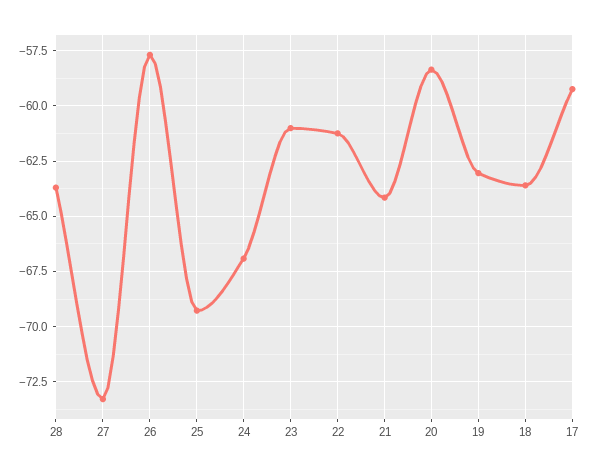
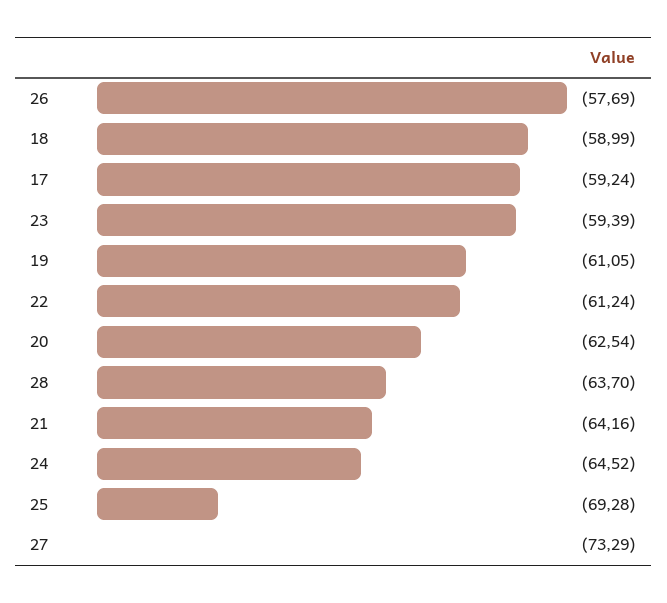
24: -67 -> -64.52
23: -61 -> -59.39
20: -58.5 -> -62.54
19: -63 -> -61.05
18: -63.5 -> -58.99

